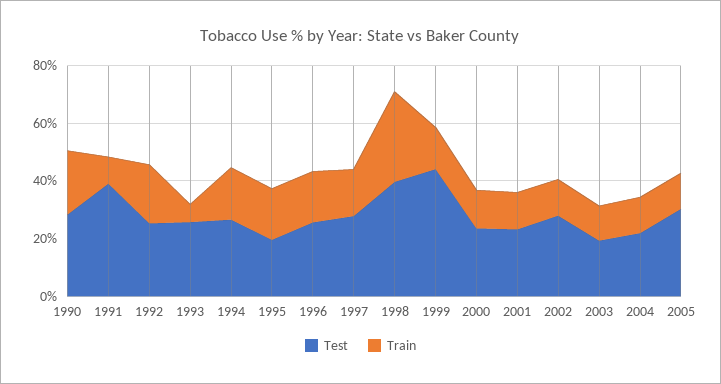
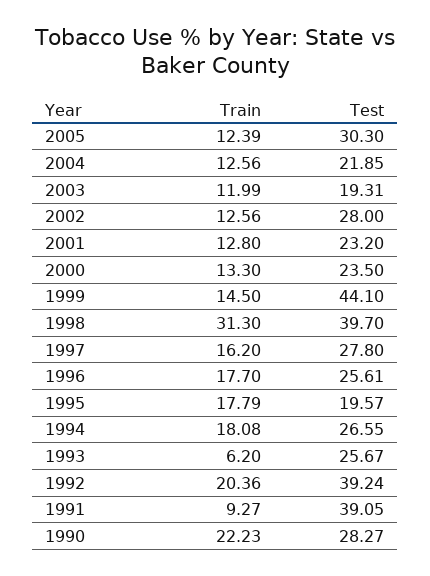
Test, 1992: 25 -> 39.24

